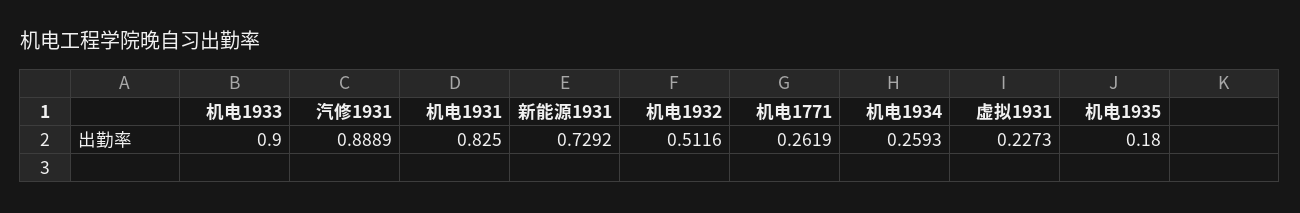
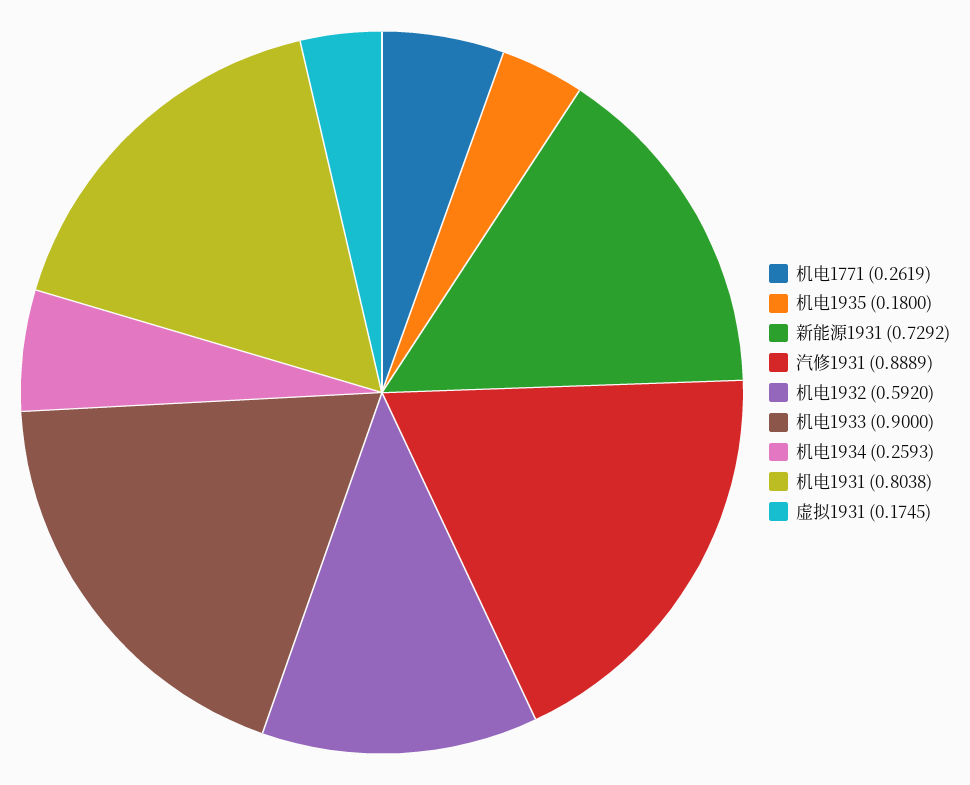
机电1931: 0.825 -> 0.8038
机电1932: 0.5116 -> 0.592
虚拟1931: 0.2273 -> 0.1745

